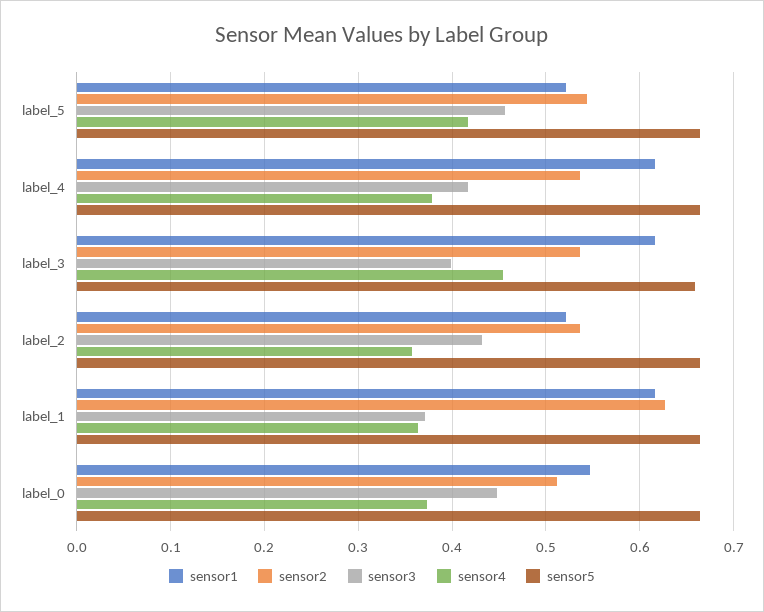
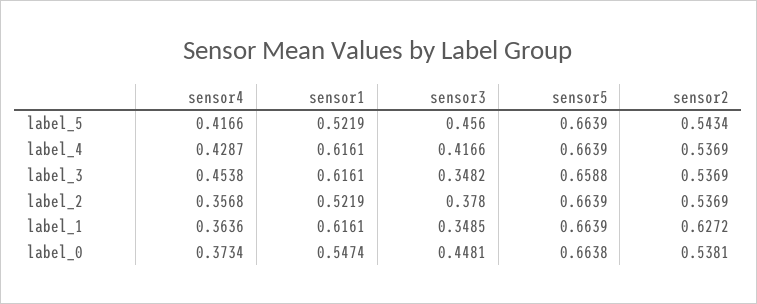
sensor4, label_4: 0.38 -> 0.4287
sensor3, label_3: 0.4 -> 0.3482
sensor3, label_2: 0.43 -> 0.378
sensor3, label_1: 0.37 -> 0.3485
sensor2, label_0: 0.51 -> 0.5381

